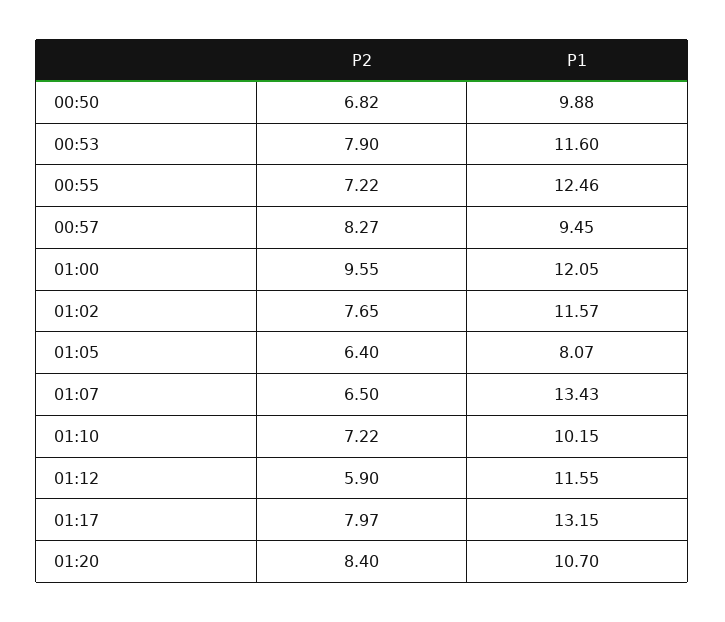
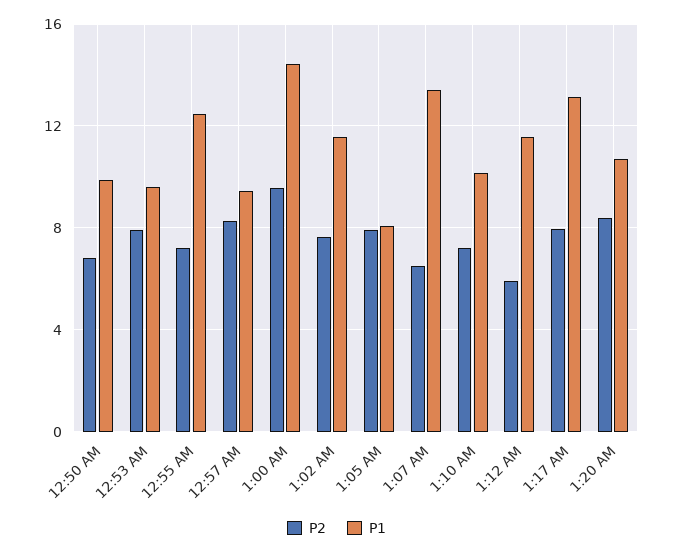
P1, 00:53: 11.6 -> 9.5
P1, 01:00: 12.05 -> 14.5
P2, 01:05: 6.4 -> 8

